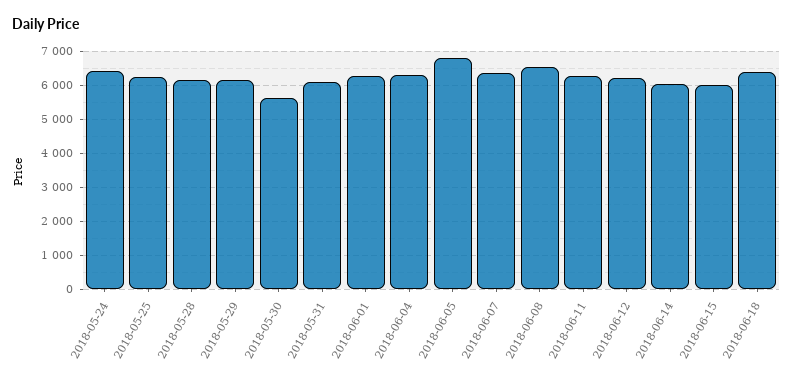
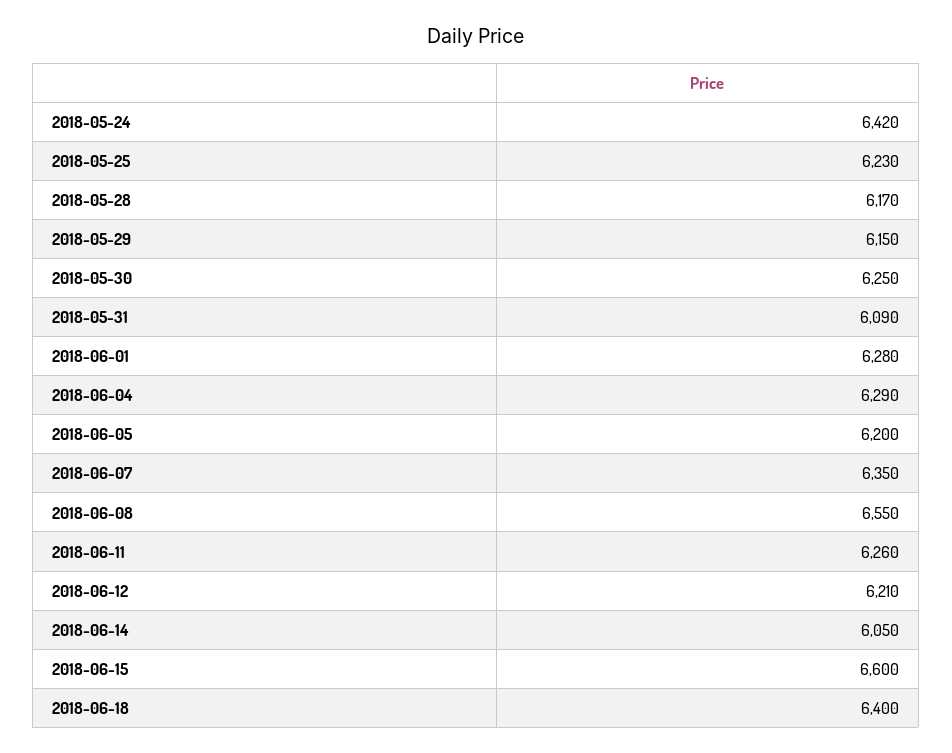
2018-05-30: 5600 -> 6250
2018-06-05: 6800 -> 6200
2018-06-15: 6000 -> 6600

